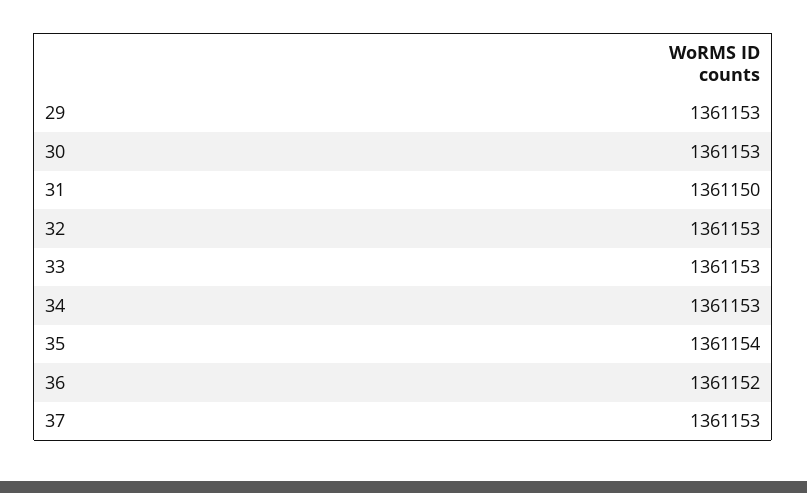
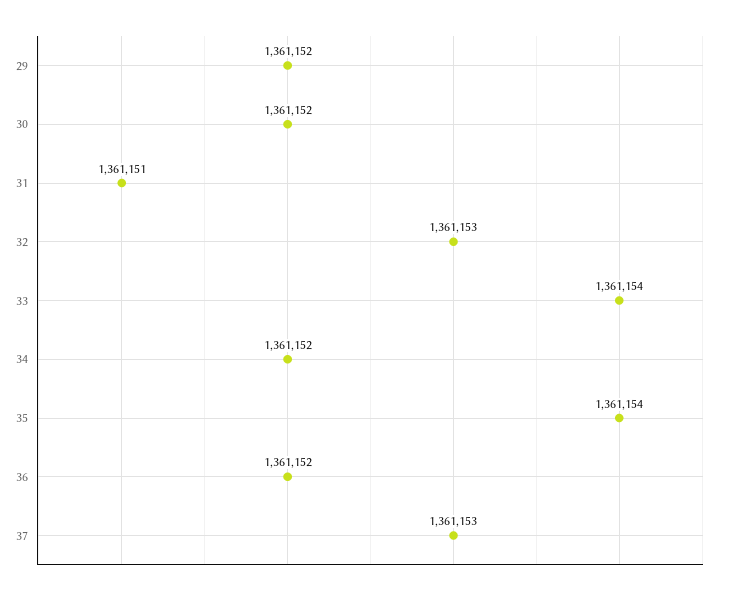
29: 1361153 -> 1361152
30: 1361153 -> 1361152
31: 1361150 -> 1361151
33: 1361153 -> 1361154
34: 1361153 -> 1361152

